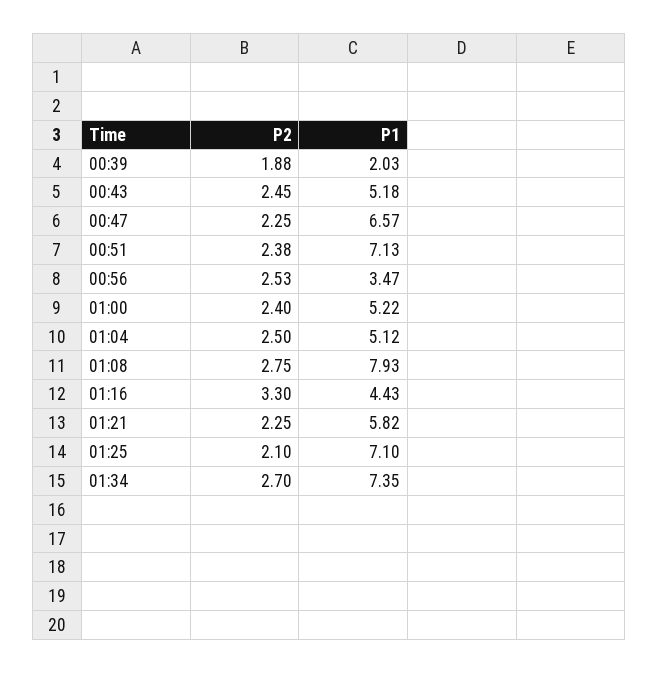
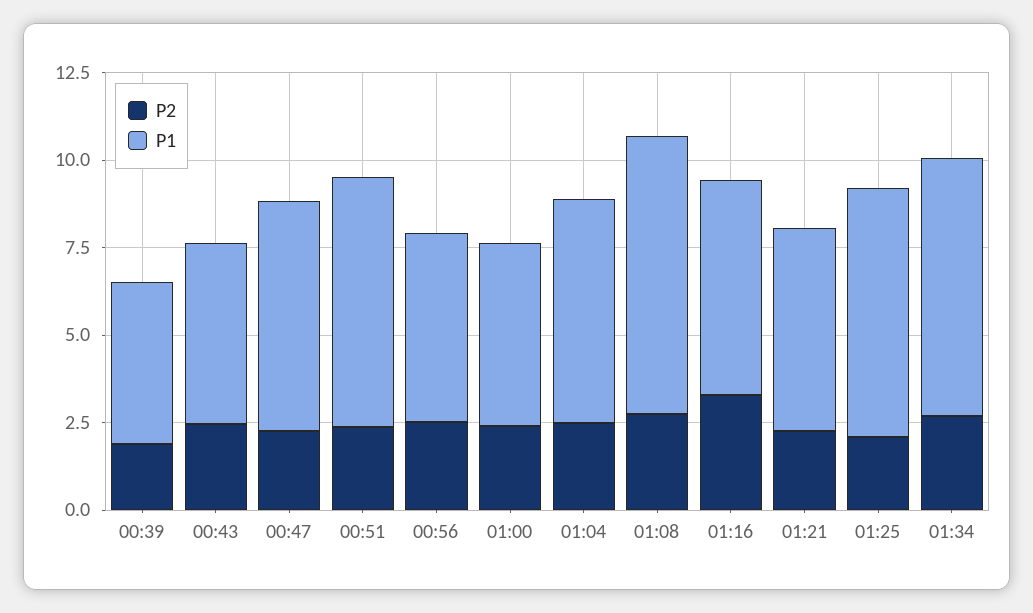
P1, 00:39: 2.03 -> 4.5
P1, 00:56: 3.47 -> 5.5
P1, 01:04: 5.12 -> 6.5
P1, 01:16: 4.43 -> 6

